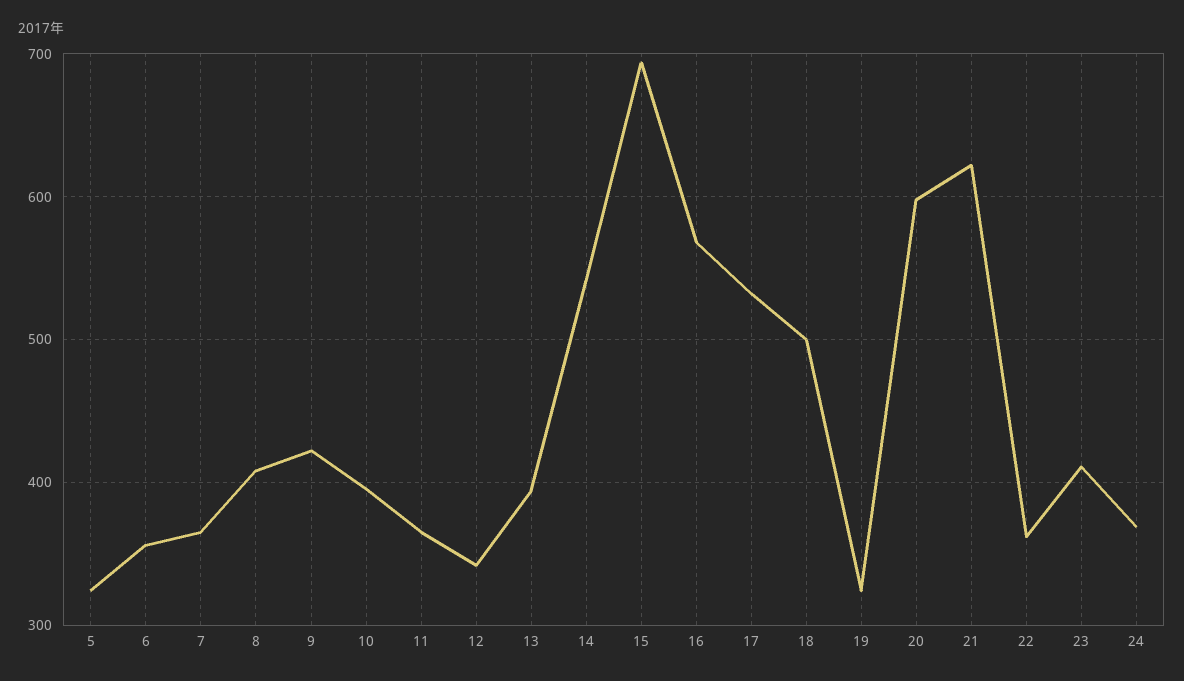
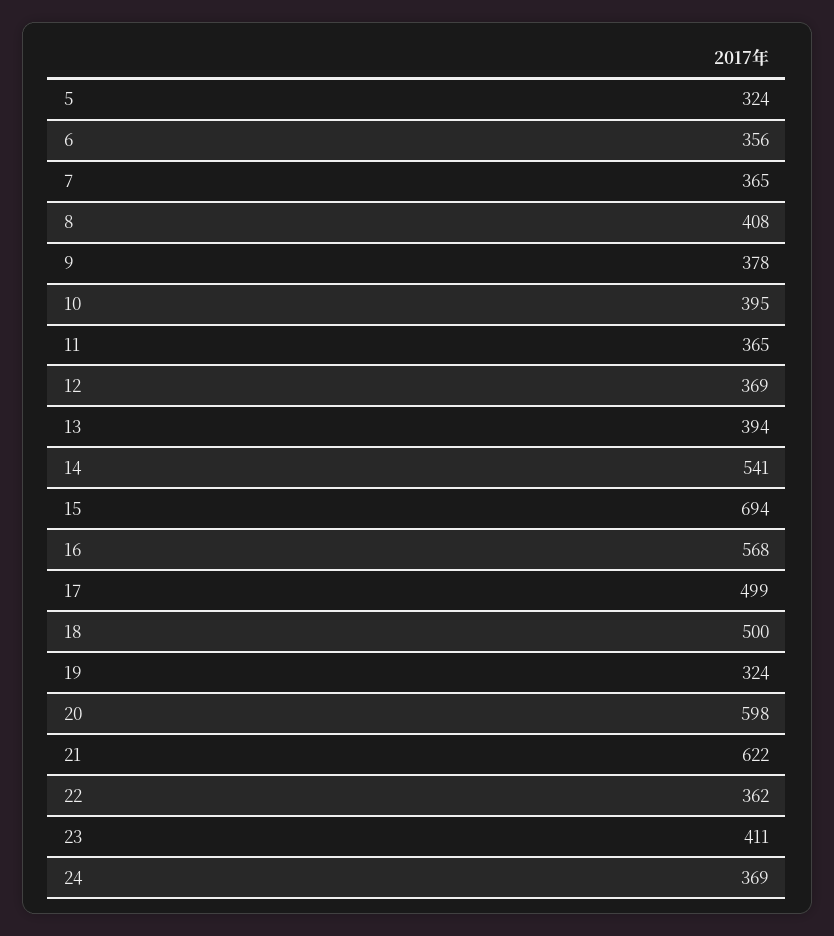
9: 420 -> 378
12: 340 -> 369
17: 530 -> 499

